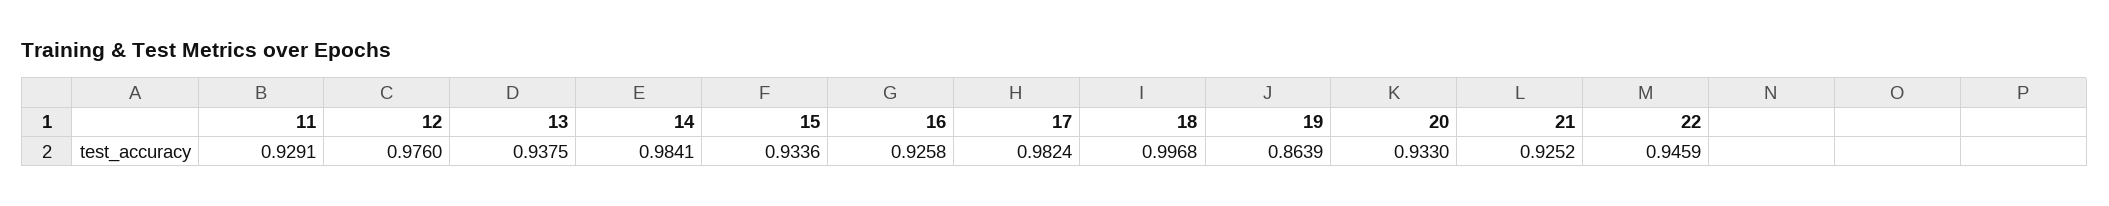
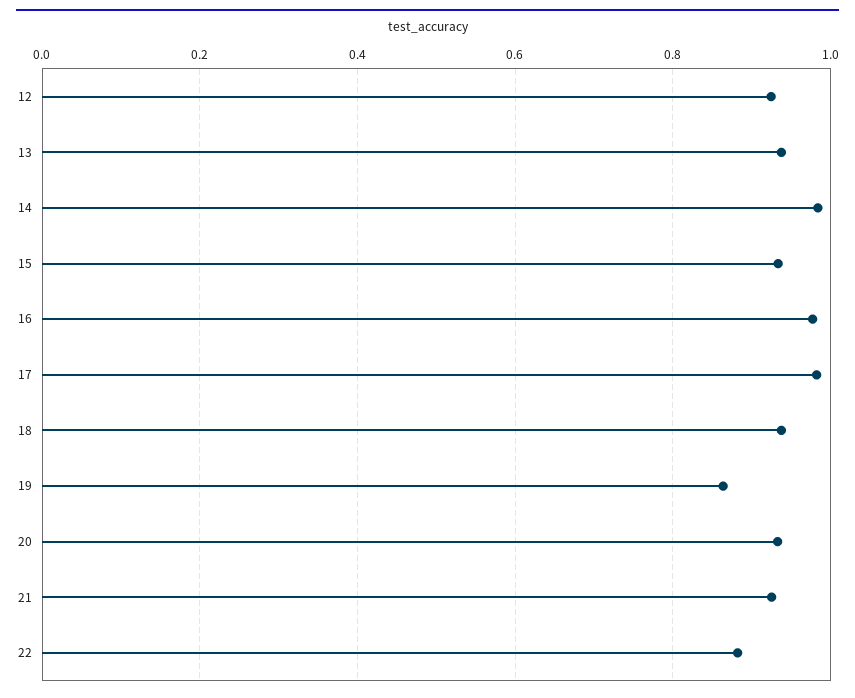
11: 0.9291 -> none
12: 0.976 -> 0.92
16: 0.9258 -> 0.98
18: 0.9968 -> 0.94
22: 0.9459 -> 0.88

